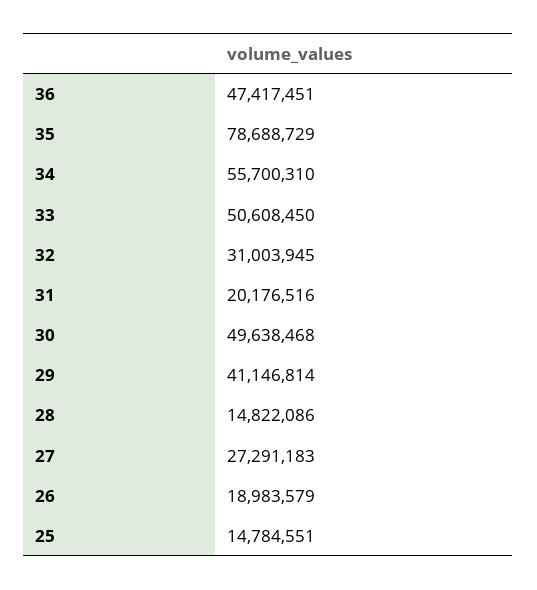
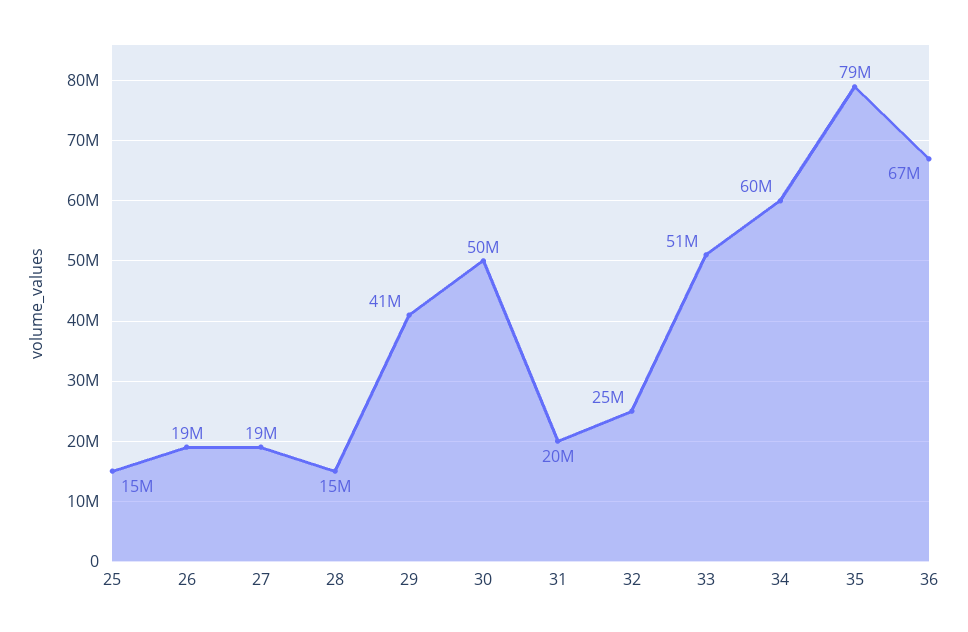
36: 47417451 -> 67000000
34: 55700310 -> 60000000
32: 31003945 -> 25000000
27: 27291183 -> 19000000

